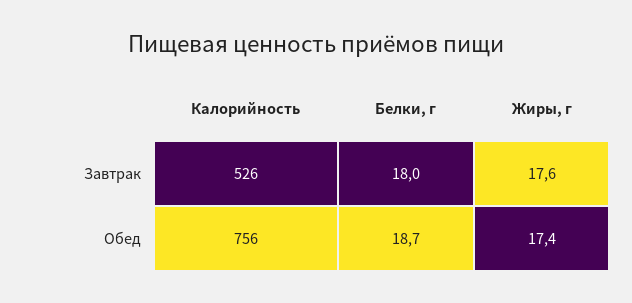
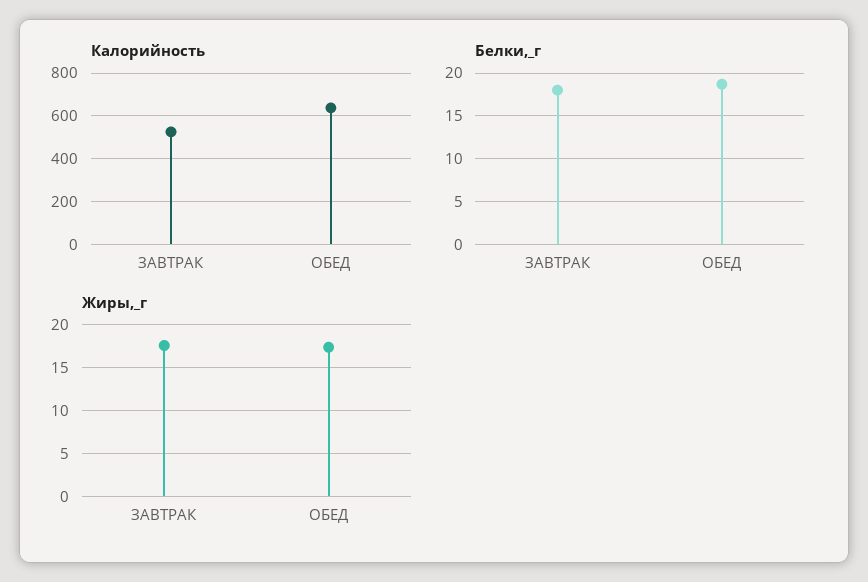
Калорийность, Обед: 756 -> 650

